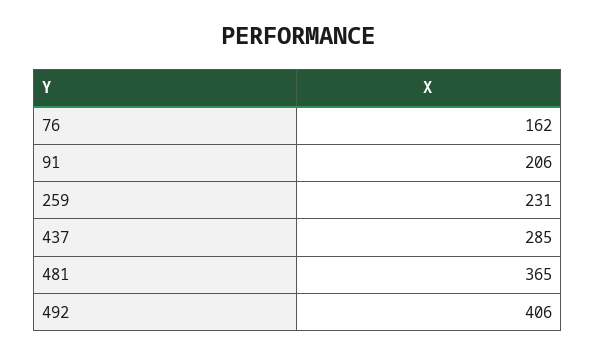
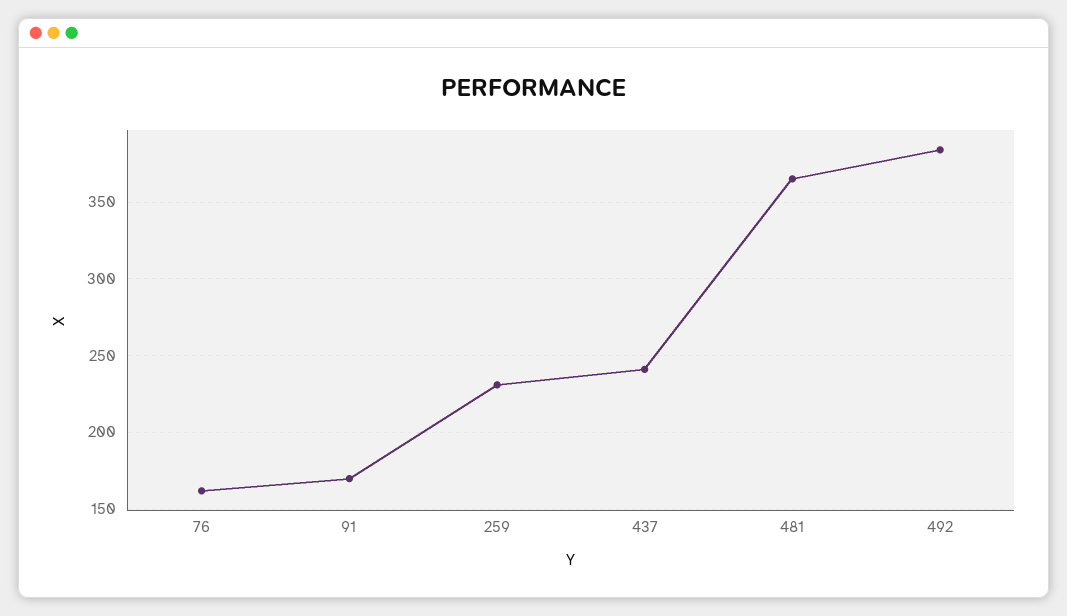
91: 206 -> 170
437: 285 -> 240
492: 406 -> 385

